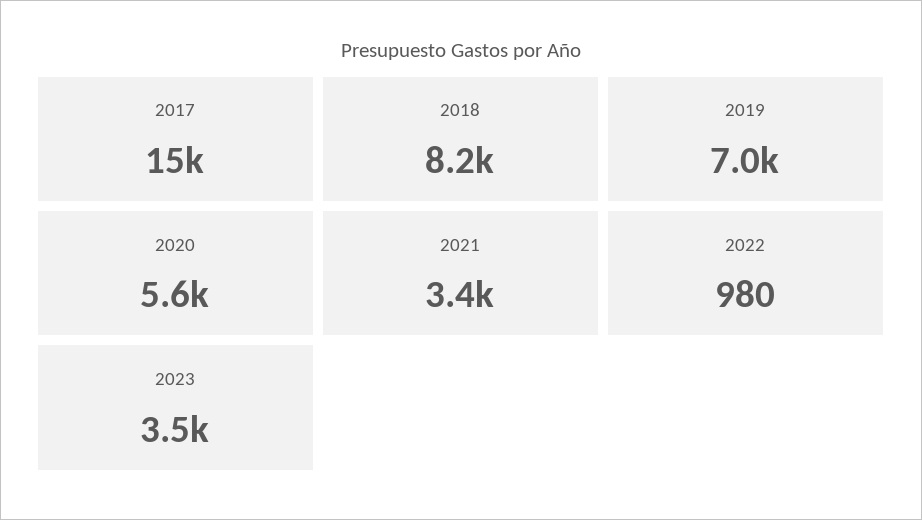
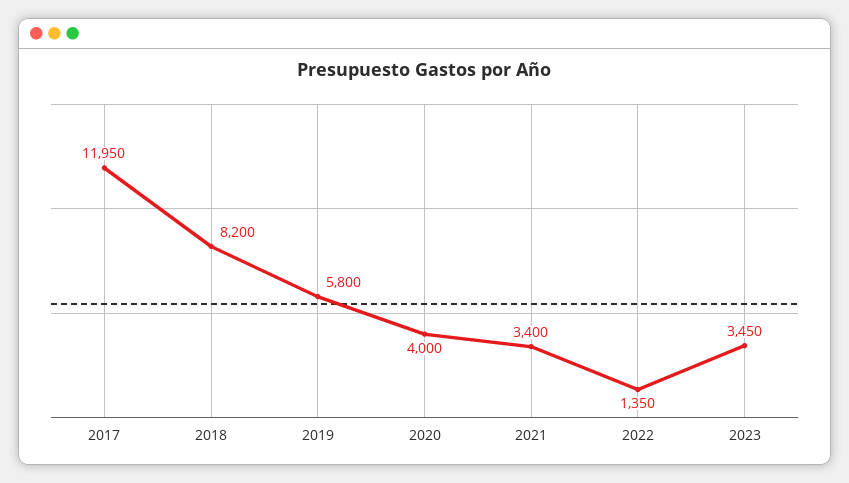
2017: 15000 -> 11950
2019: 7000 -> 5800
2020: 5600 -> 4000
2022: 980 -> 1350

